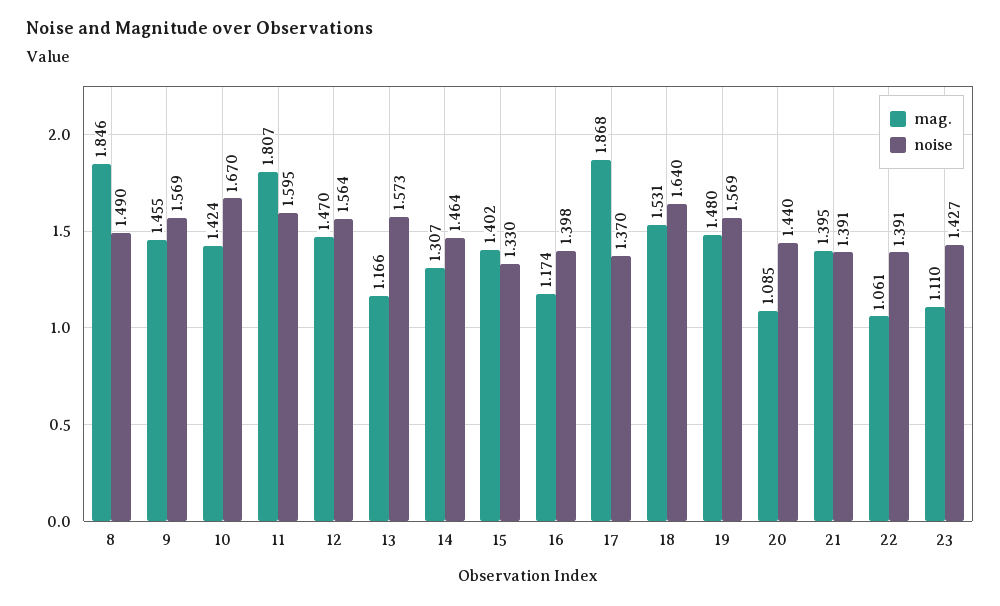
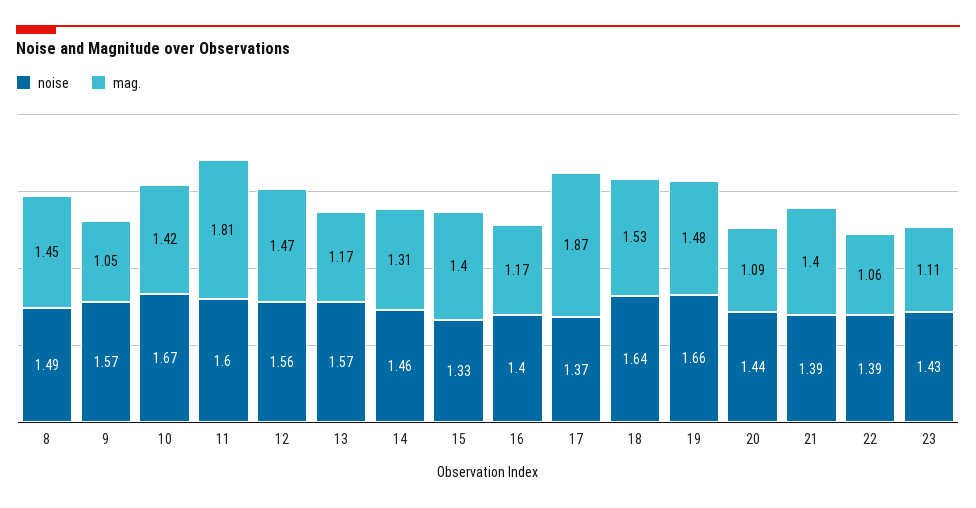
mag., 8: 1.846 -> 1.45
mag., 9: 1.455 -> 1.05
noise, 19: 1.569 -> 1.66

